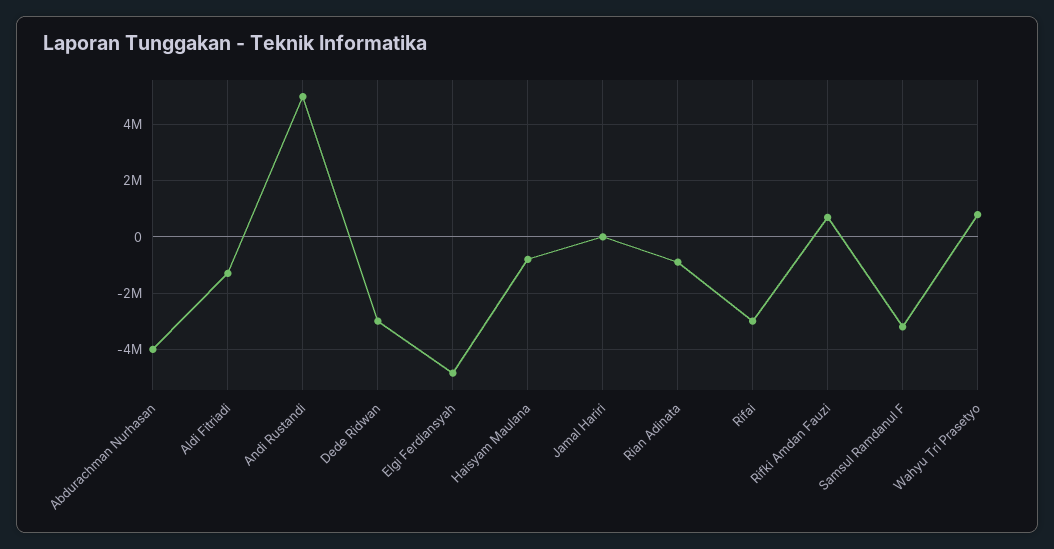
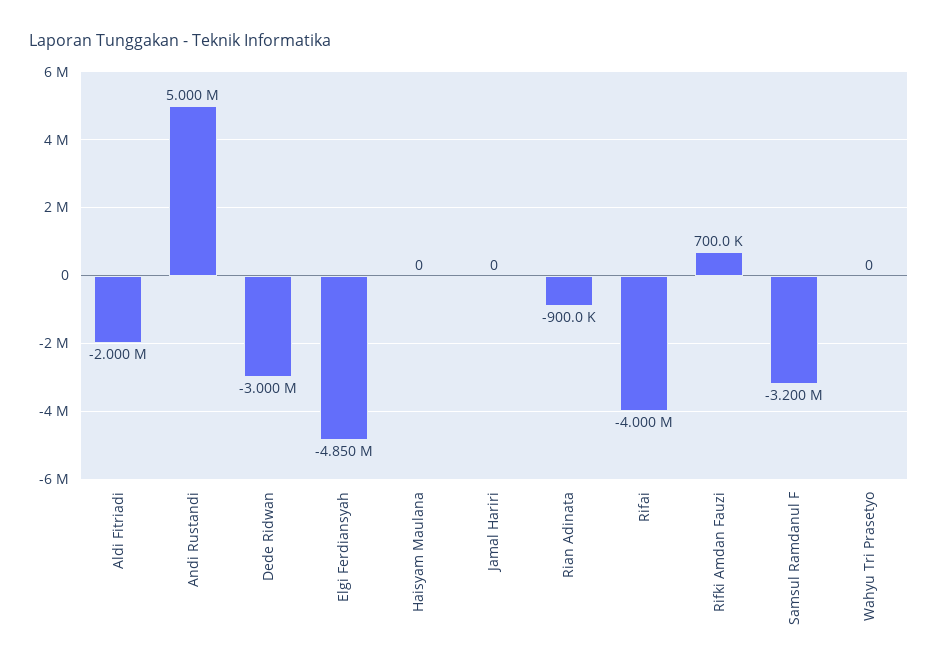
Abdurachman Nurhasan: -4000000 -> none
Aldi Fitriadi: -1250000 -> -2000000
Haisyam Maulana: -750000 -> 0
Rifai: -3000000 -> -4000000
Wahyu Tri Prasetyo: 750000 -> 0

